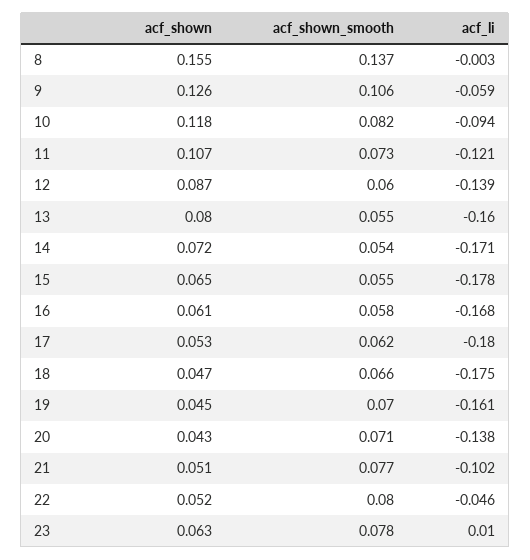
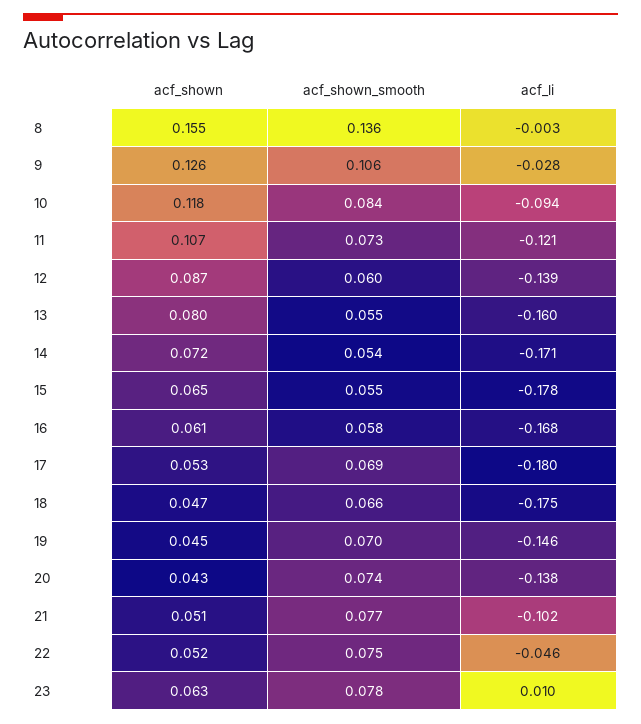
acf_shown_smooth, 8: 0.137 -> 0.136
acf_li, 9: -0.059 -> -0.028
acf_shown_smooth, 10: 0.082 -> 0.084
acf_shown_smooth, 17: 0.062 -> 0.069
acf_li, 19: -0.161 -> -0.146
acf_shown_smooth, 20: 0.071 -> 0.074
acf_shown_smooth, 22: 0.08 -> 0.075

